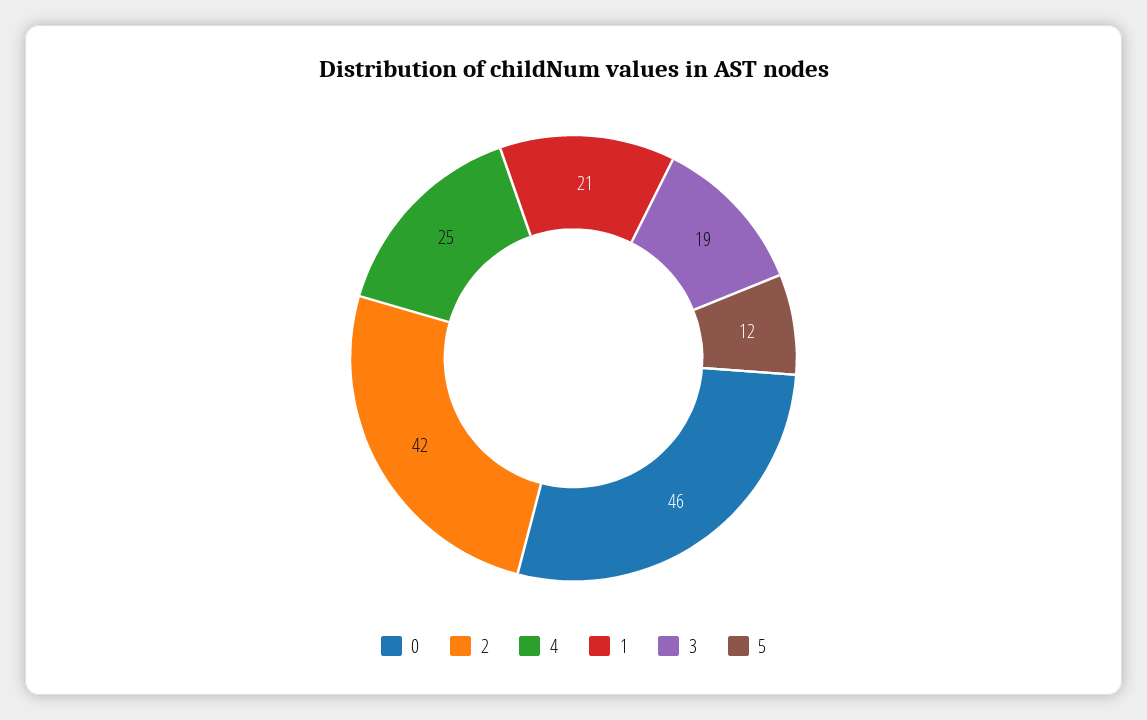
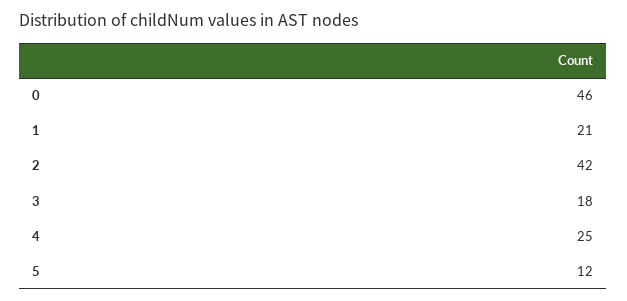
3: 19 -> 18

